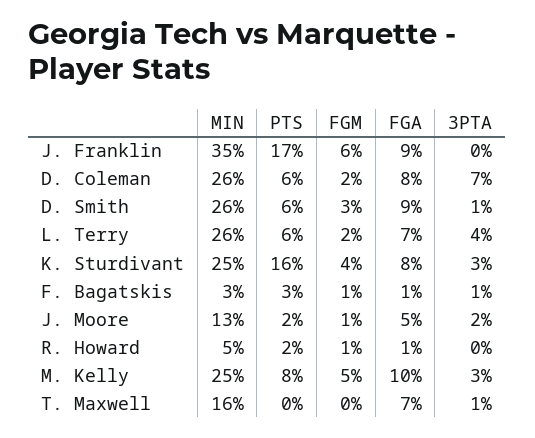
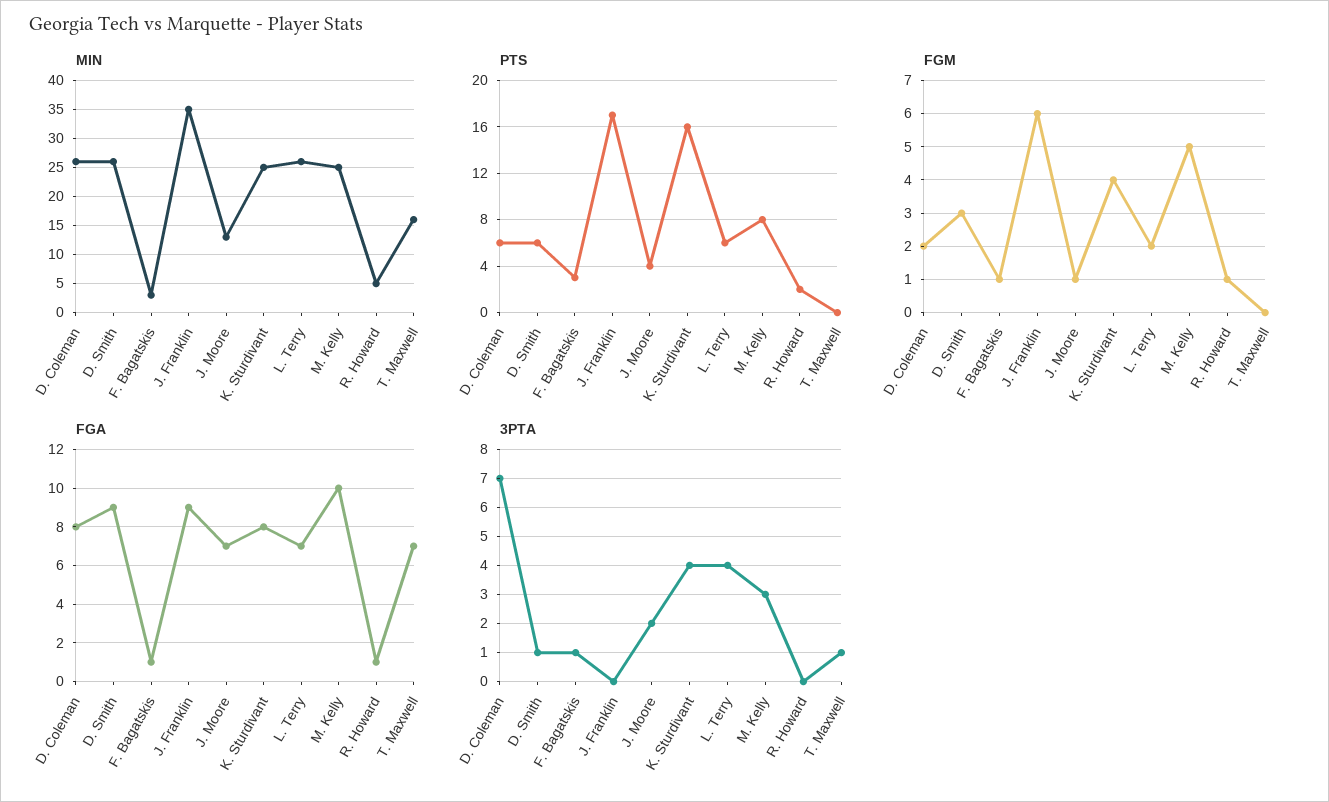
3PTA, K. Sturdivant: 3 -> 4
PTS, J. Moore: 2 -> 4
FGA, J. Moore: 5 -> 7

